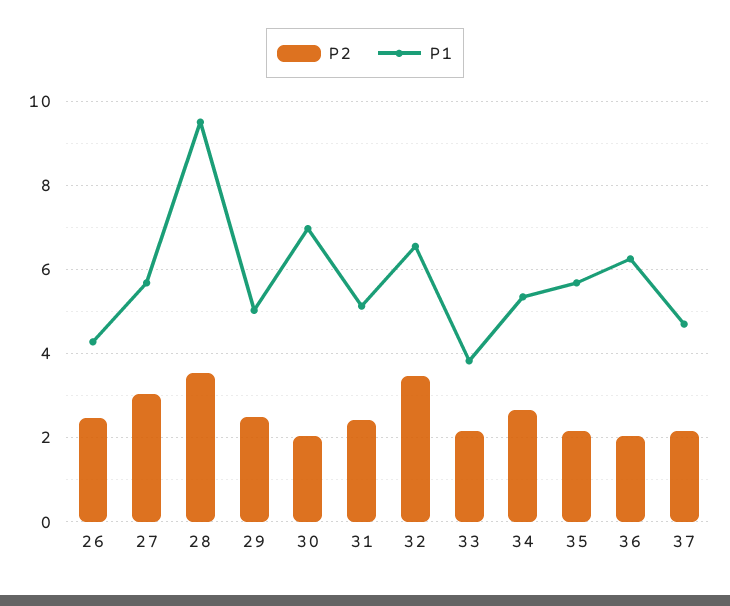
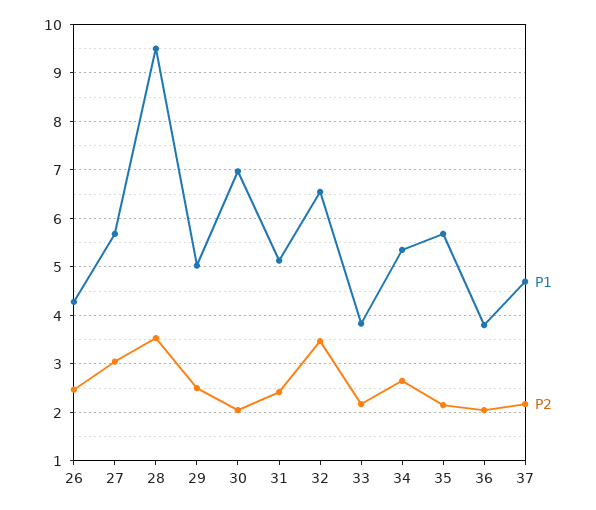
P1, 36: 6.2 -> 3.8

